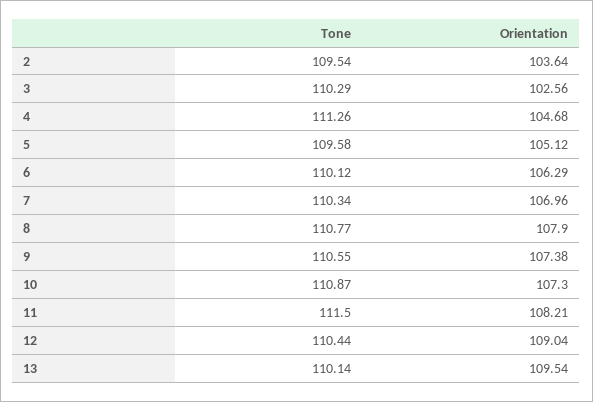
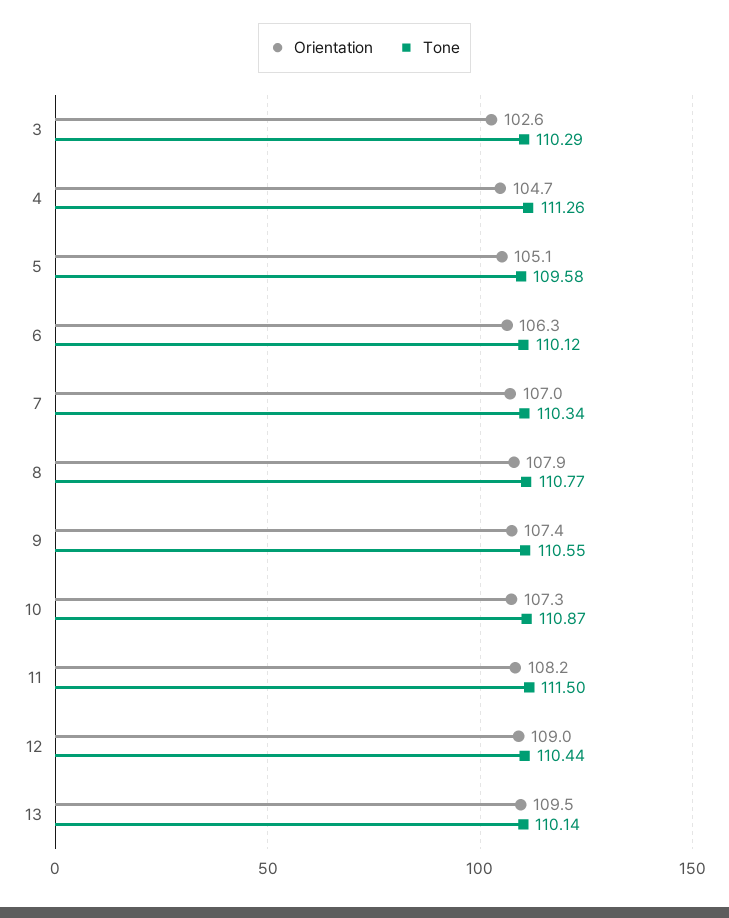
Tone, 2: 109.54 -> none
Orientation, 2: 103.64 -> none

